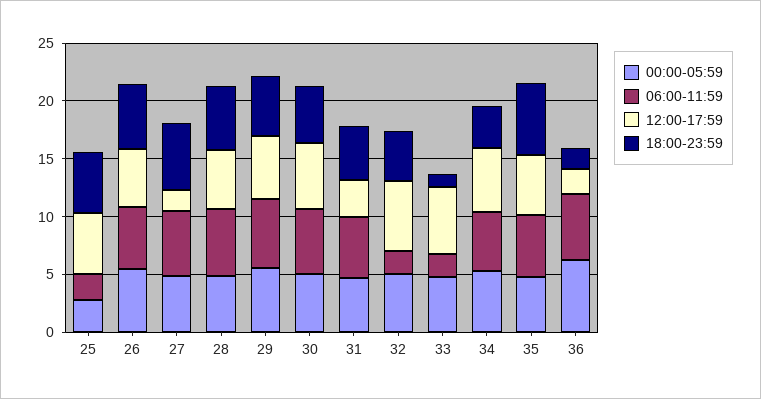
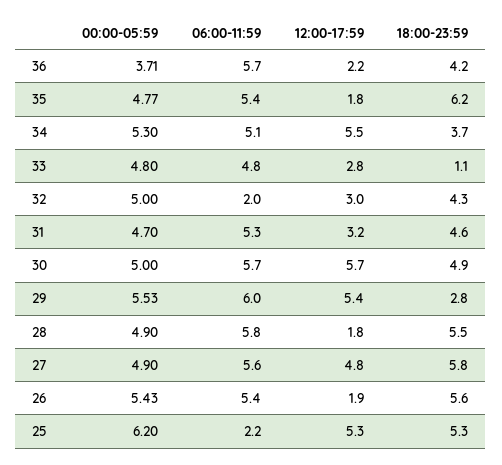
00:00-05:59, 25: 3 -> 6.2
12:00-17:59, 26: 5 -> 1.9
12:00-17:59, 27: 2 -> 4.8
12:00-17:59, 28: 5 -> 1.8
18:00-23:59, 29: 5 -> 2.8
12:00-17:59, 32: 6 -> 3
06:00-11:59, 33: 2 -> 4.8
12:00-17:59, 33: 6 -> 2.8
12:00-17:59, 35: 5 -> 1.8
00:00-05:59, 36: 6 -> 3.71
18:00-23:59, 36: 2 -> 4.2

